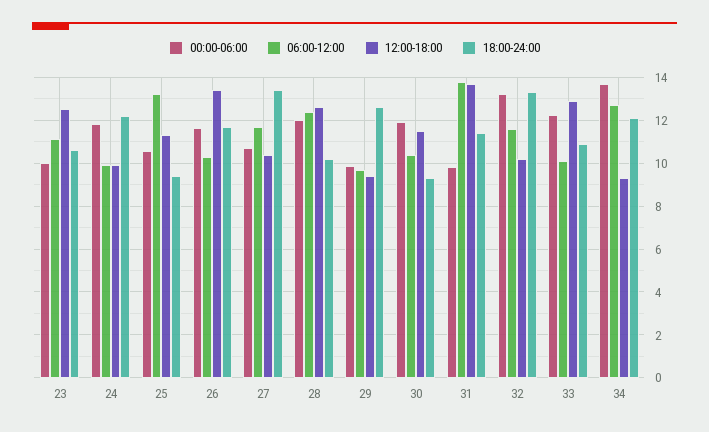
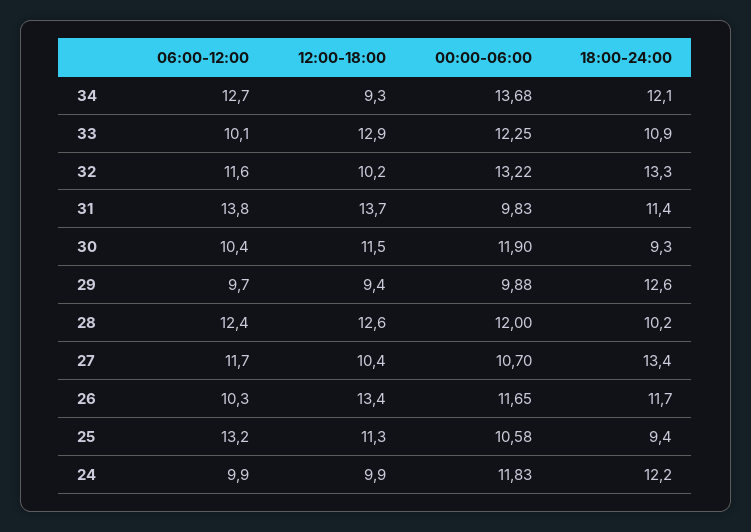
00:00-06:00, 23: 10 -> none
06:00-12:00, 23: 11 -> none
12:00-18:00, 23: 12.5 -> none
18:00-24:00, 23: 10.5 -> none

